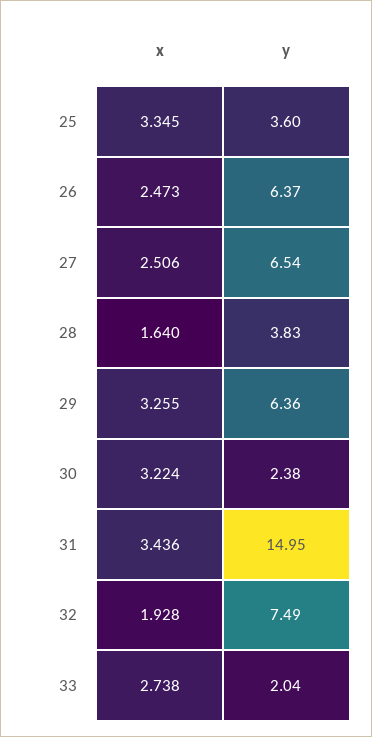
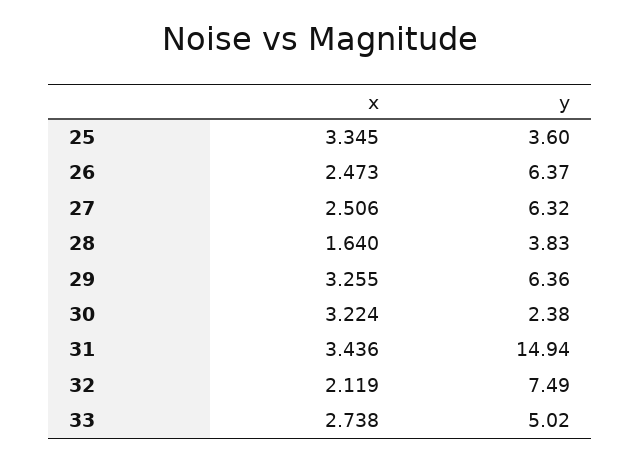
y, 27: 6.54 -> 6.32
y, 31: 14.95 -> 14.94
x, 32: 1.928 -> 2.119
y, 33: 2.04 -> 5.02

